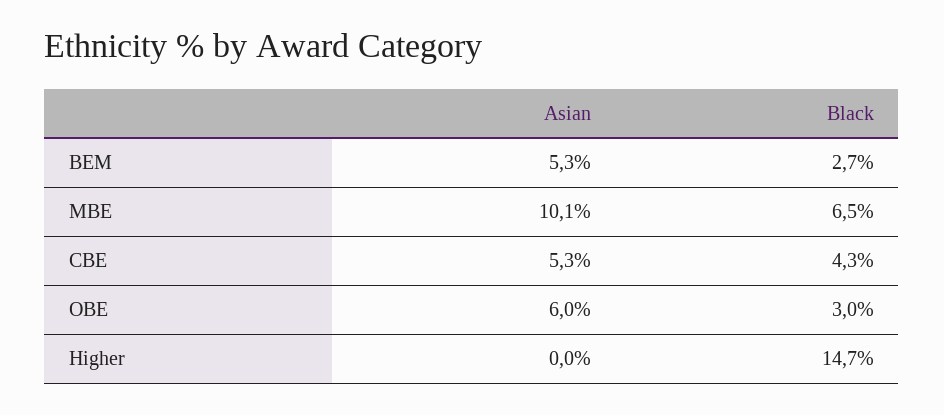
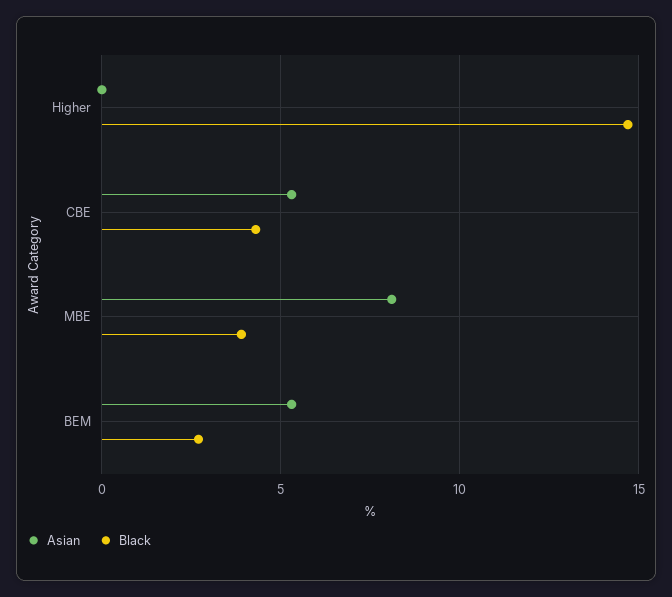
Asian, MBE: 10.1 -> 8
Black, MBE: 6.5 -> 4
Asian, OBE: 6 -> none
Black, OBE: 3 -> none

